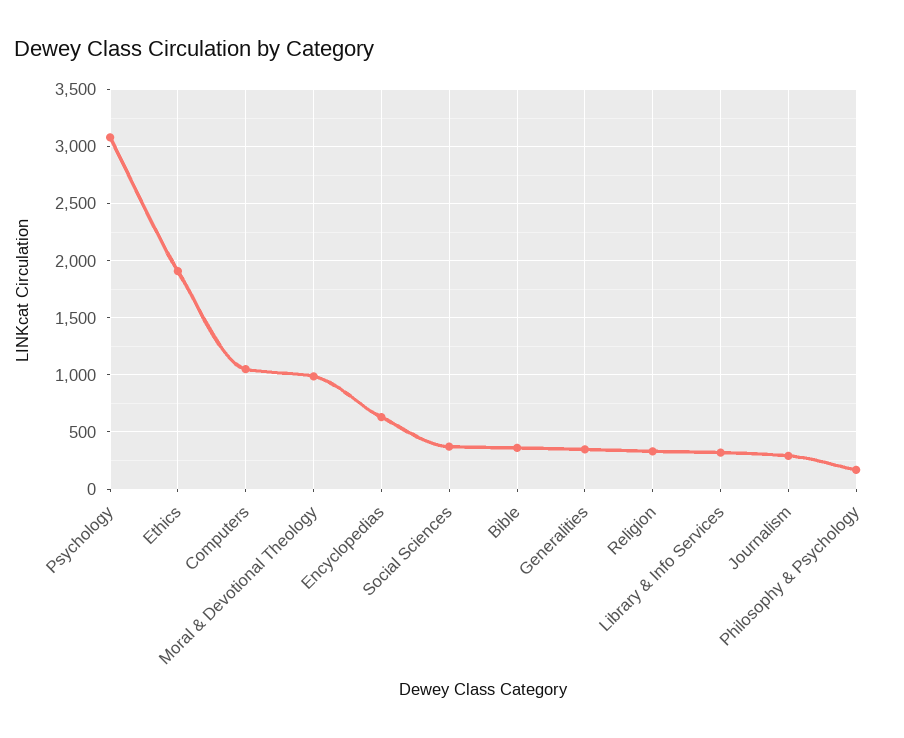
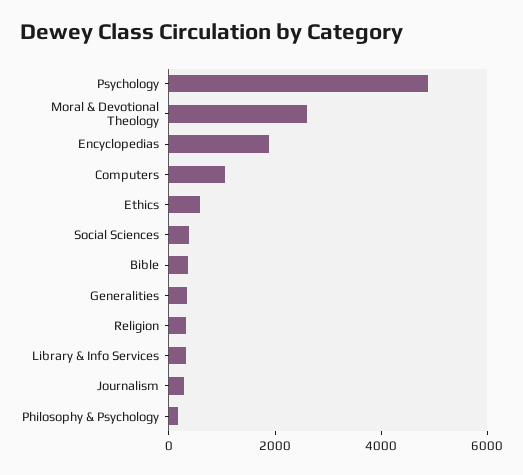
Psychology: 3100 -> 5000
Ethics: 1900 -> 500
Moral & Devotional Theology: 1000 -> 2500
Encyclopedias: 600 -> 2000

